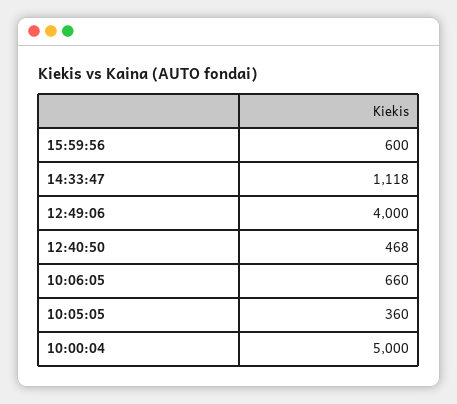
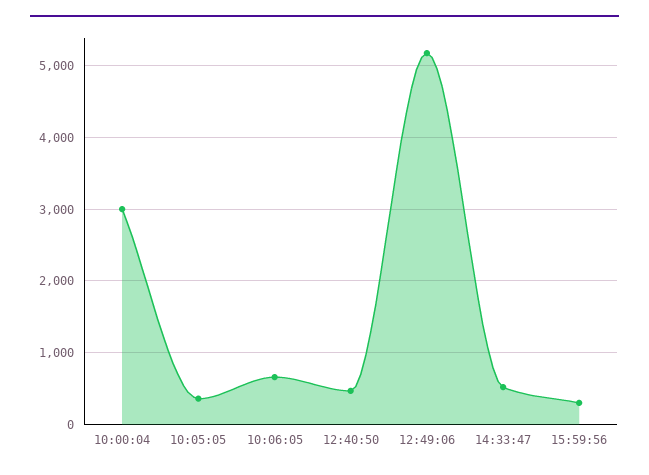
15:59:56: 600 -> 300
14:33:47: 1118 -> 500
12:49:06: 4000 -> 5200
10:00:04: 5000 -> 3000

